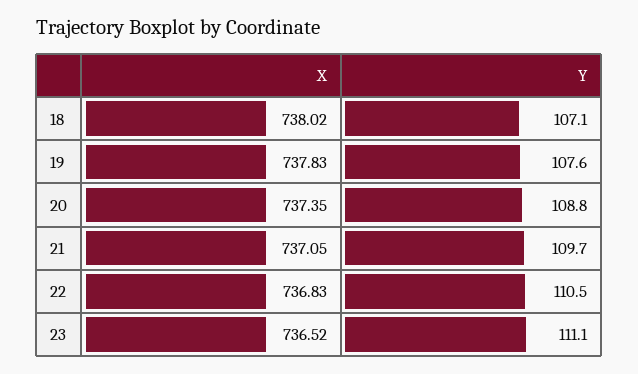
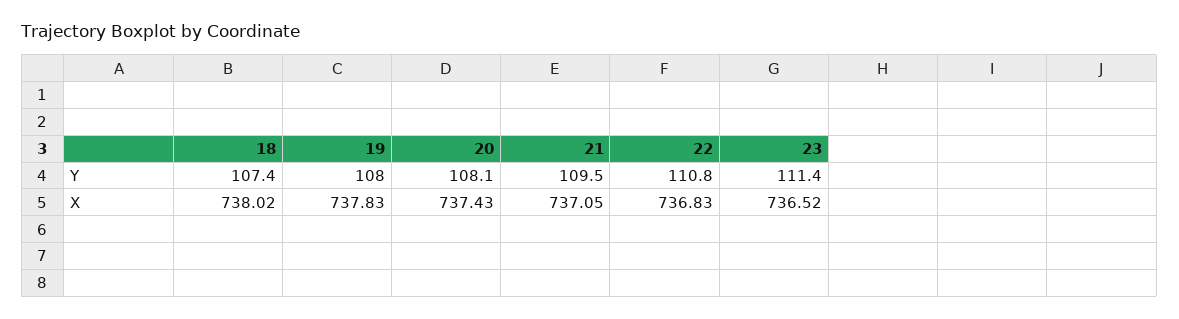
Y, 18: 107.1 -> 107.4
Y, 19: 107.6 -> 108
X, 20: 737.35 -> 737.43
Y, 20: 108.8 -> 108.1
Y, 21: 109.7 -> 109.5
Y, 22: 110.5 -> 110.8
Y, 23: 111.1 -> 111.4

